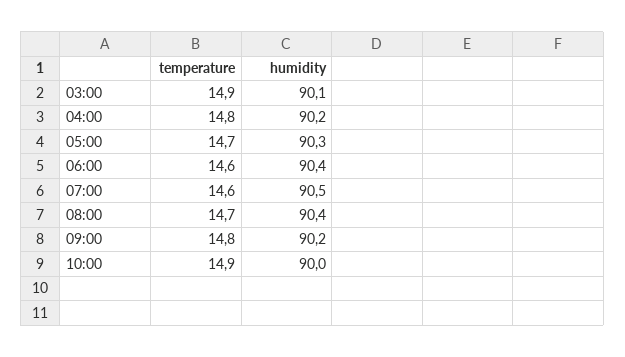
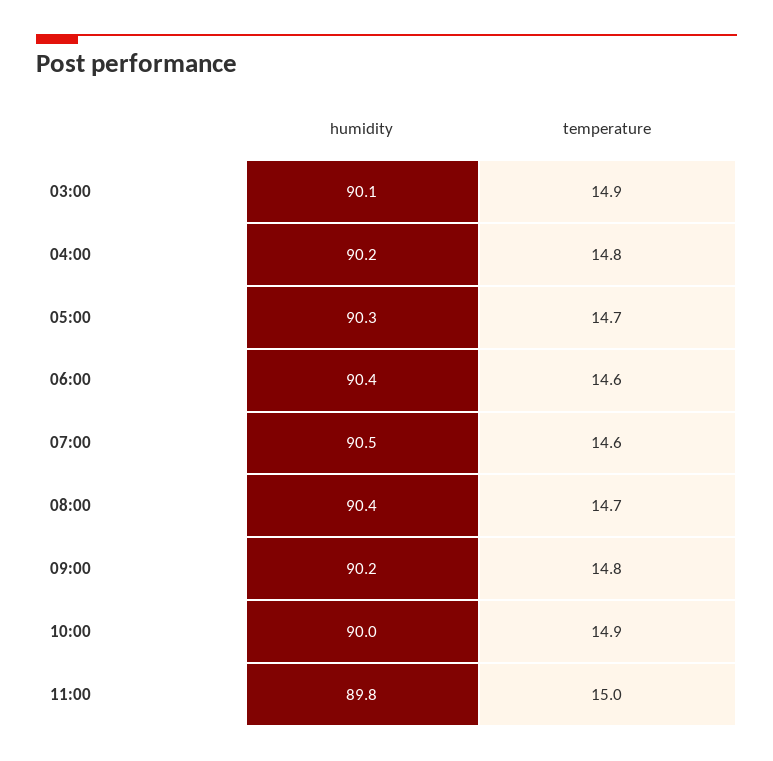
humidity, 11:00: none -> 89.8
temperature, 11:00: none -> 15

